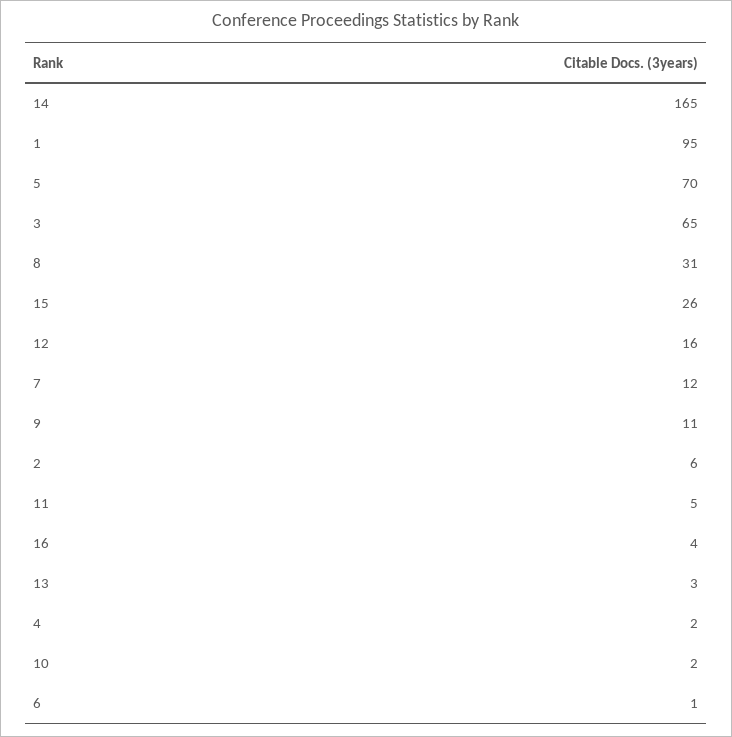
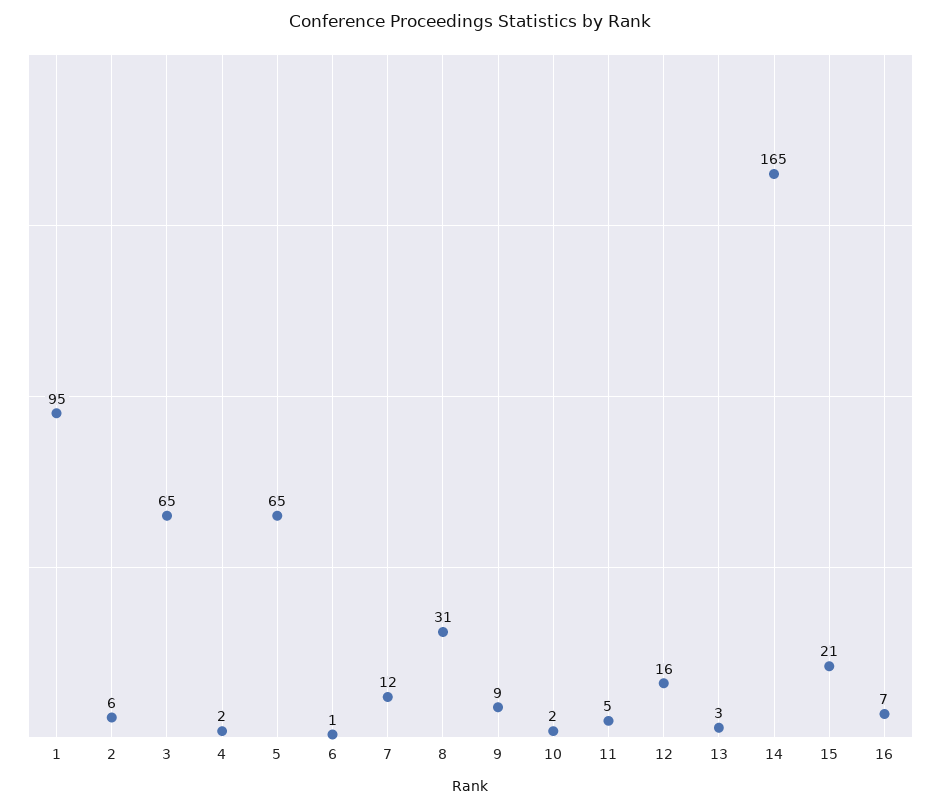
5: 70 -> 65
15: 26 -> 21
9: 11 -> 9
16: 4 -> 7

